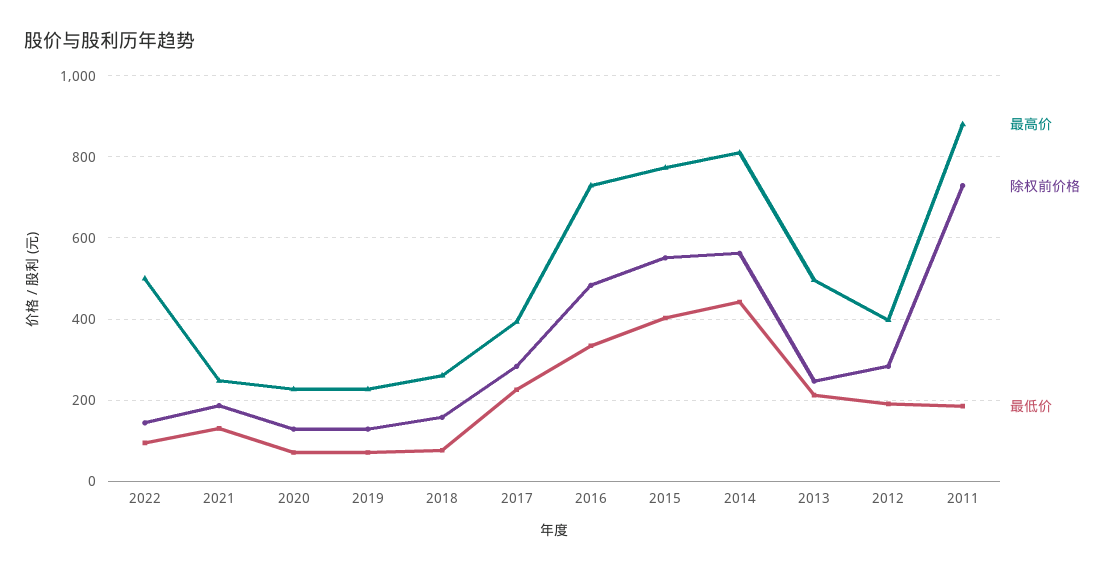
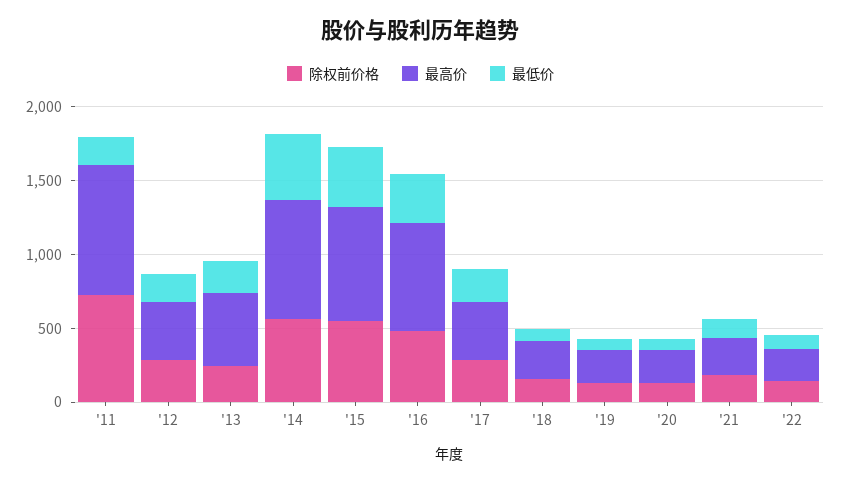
最高价, 2022: 500 -> 200

